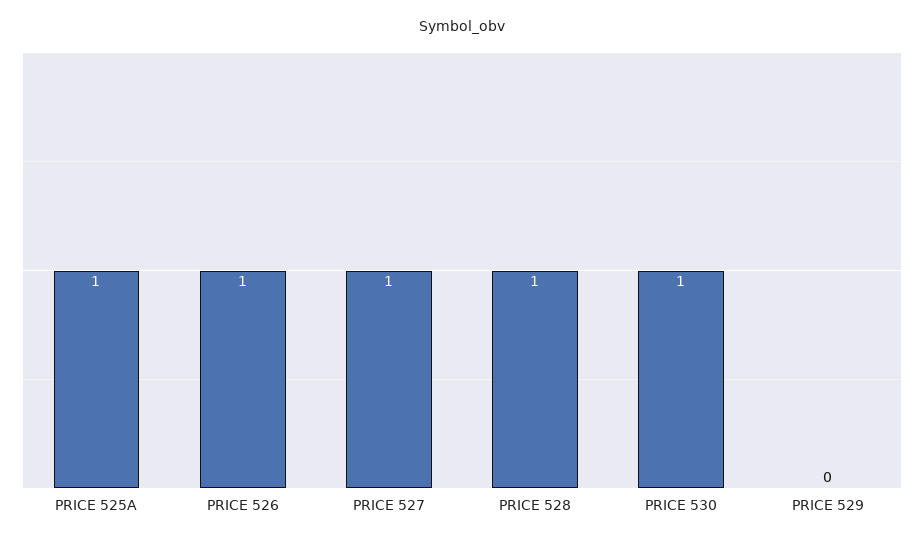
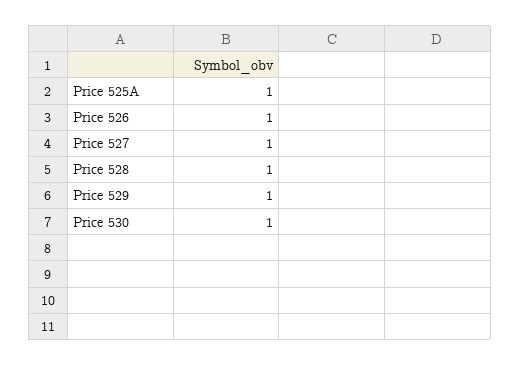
PRICE 529: 0 -> 1

